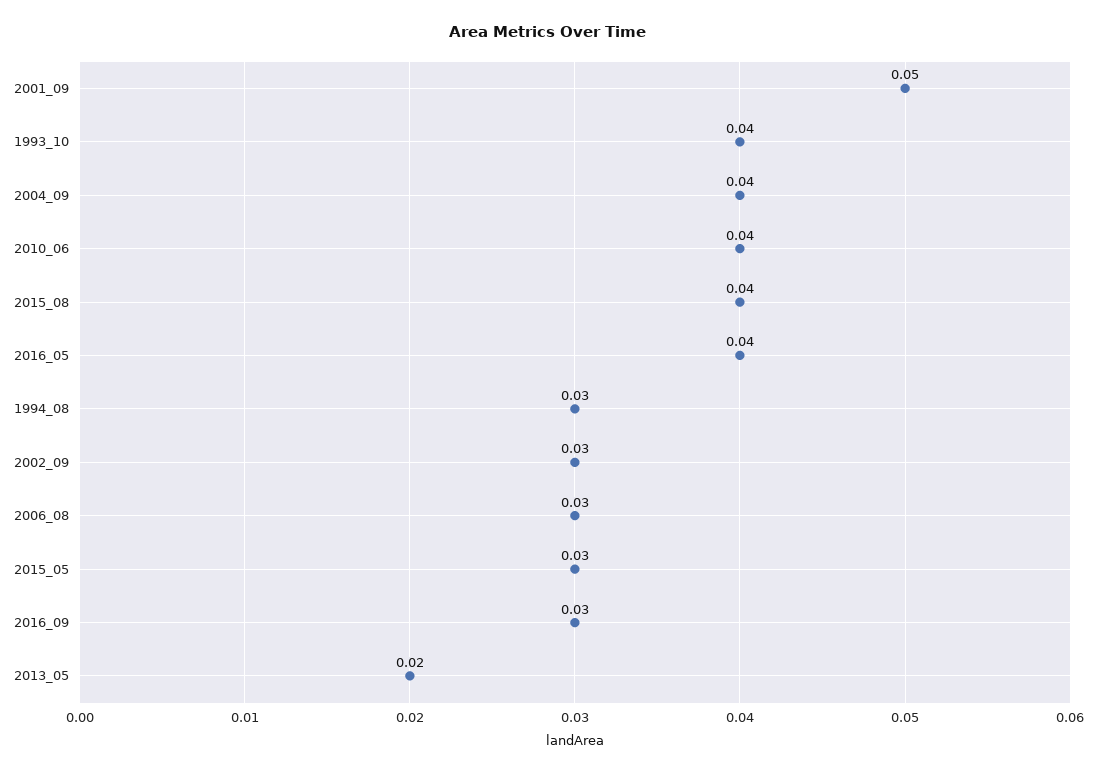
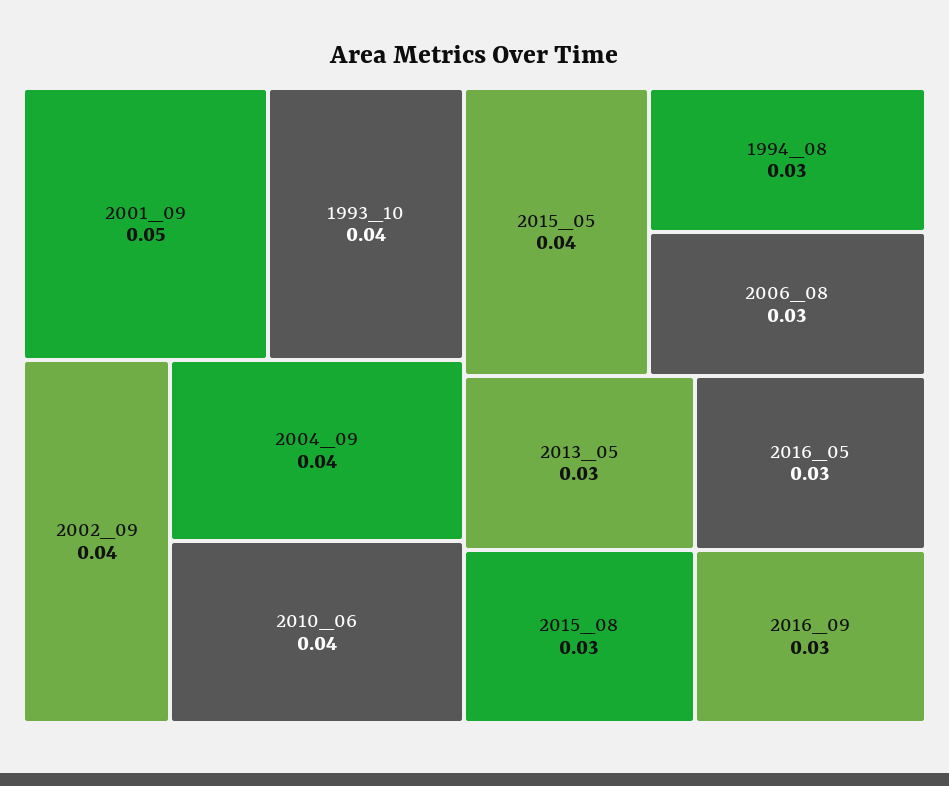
2015_08: 0.04 -> 0.03
2016_05: 0.04 -> 0.03
2002_09: 0.03 -> 0.04
2015_05: 0.03 -> 0.04
2013_05: 0.02 -> 0.03

